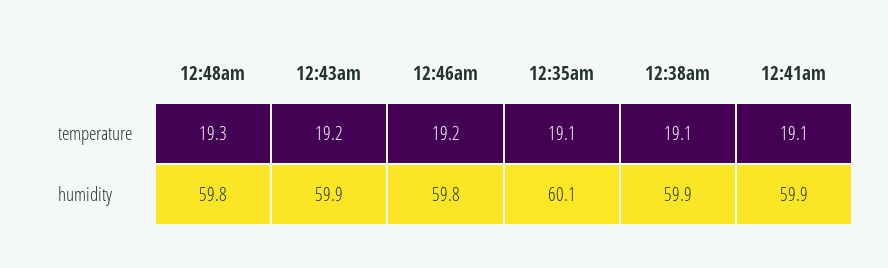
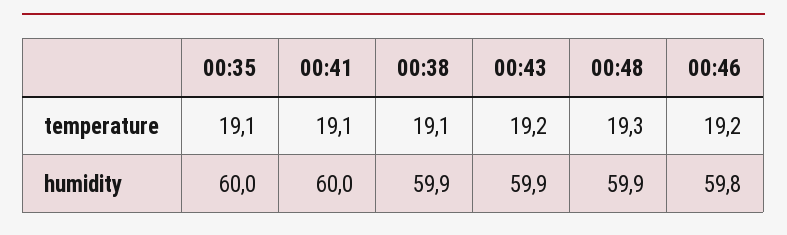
12:48am, humidity: 59.8 -> 59.9
12:35am, humidity: 60.1 -> 60
12:41am, humidity: 59.9 -> 60

